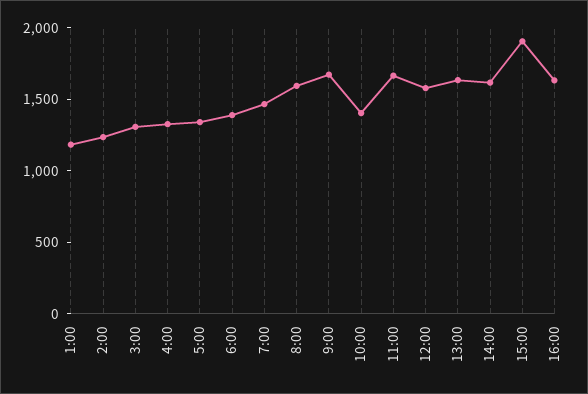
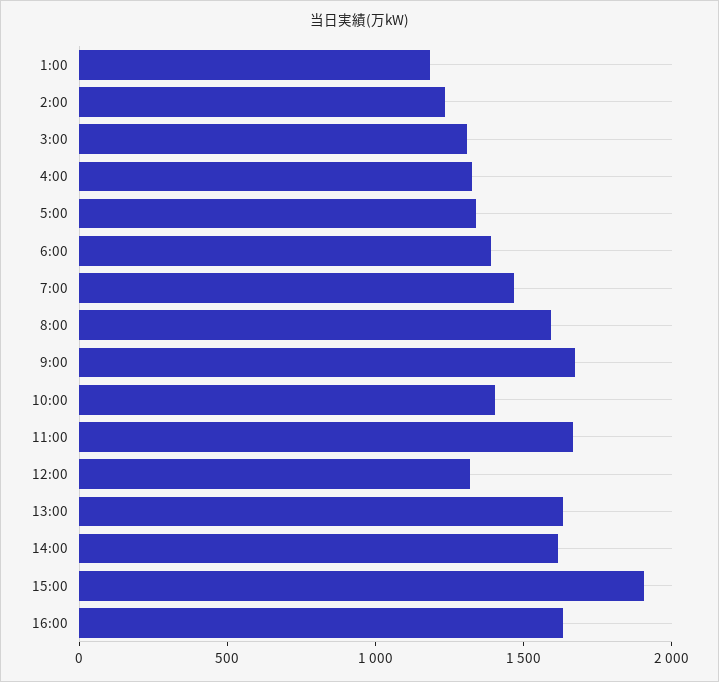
12:00: 1600 -> 1300

